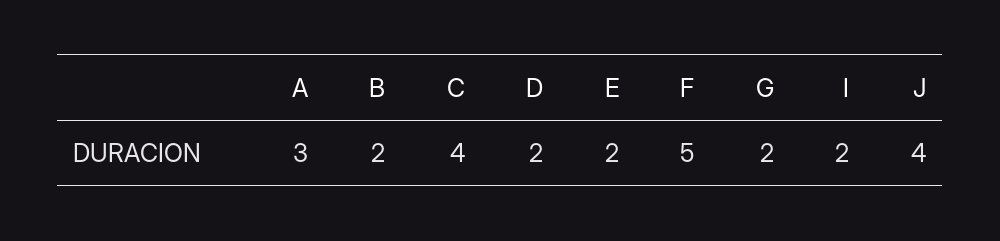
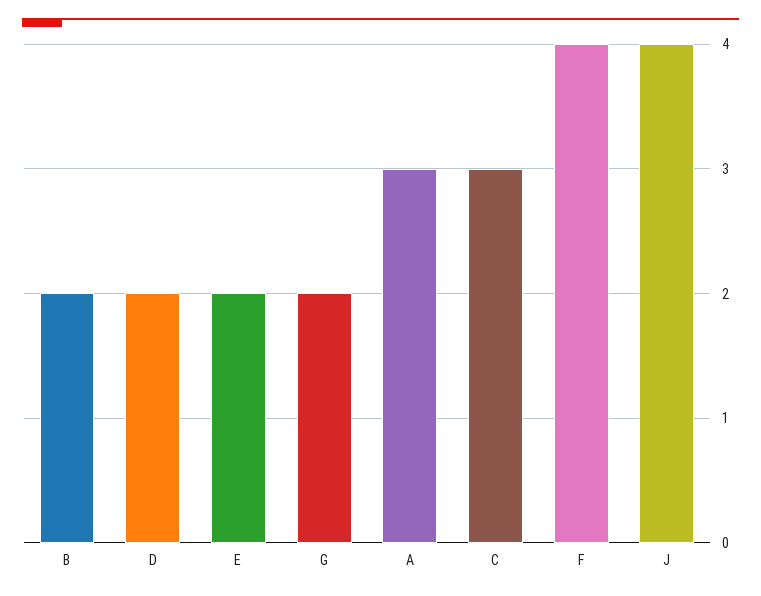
C: 4 -> 3
F: 5 -> 4
I: 2 -> none

